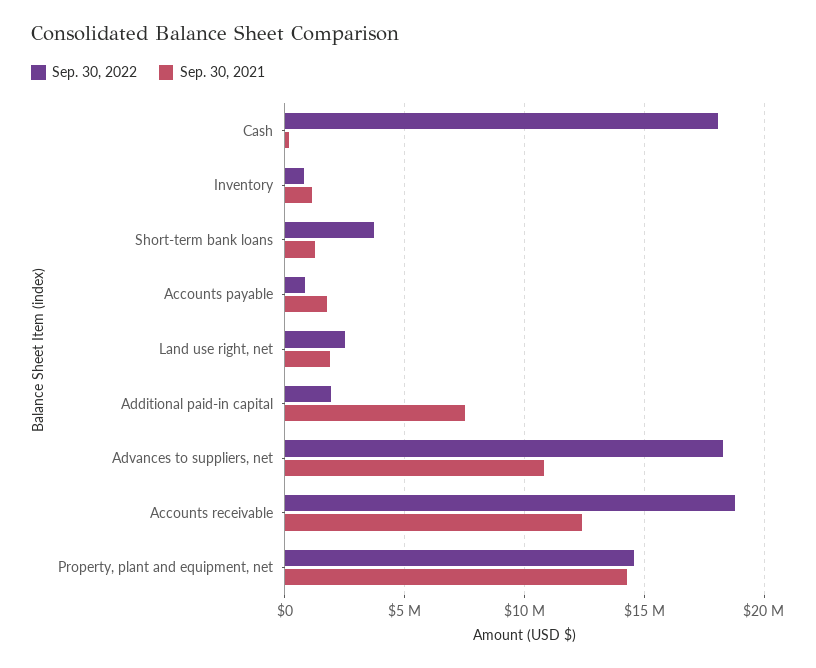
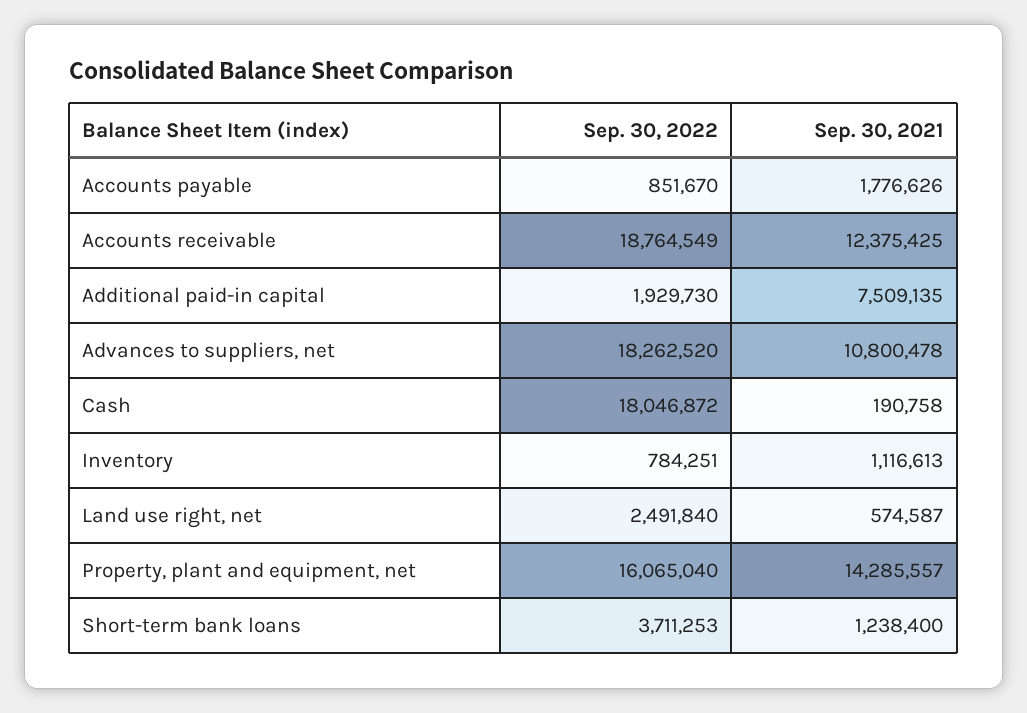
Sep. 30, 2021, Land use right, net: 2000000 -> 574587
Sep. 30, 2022, Property, plant and equipment, net: 14500000 -> 16065040

